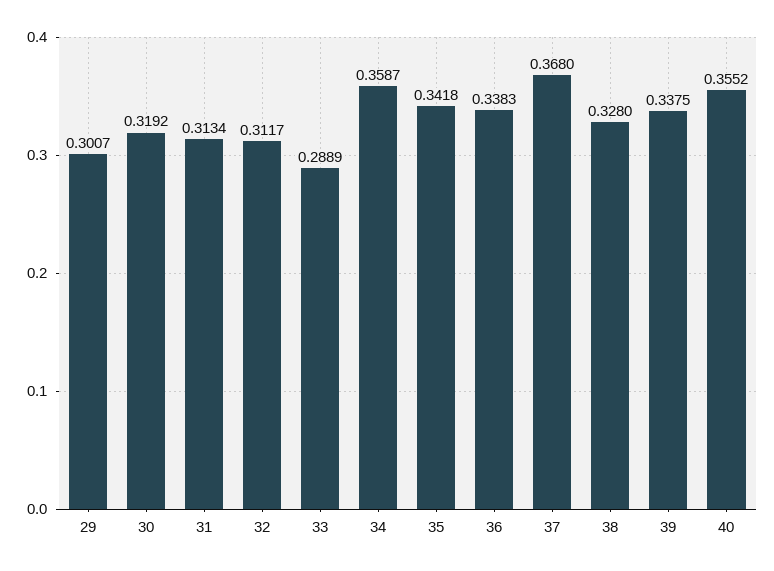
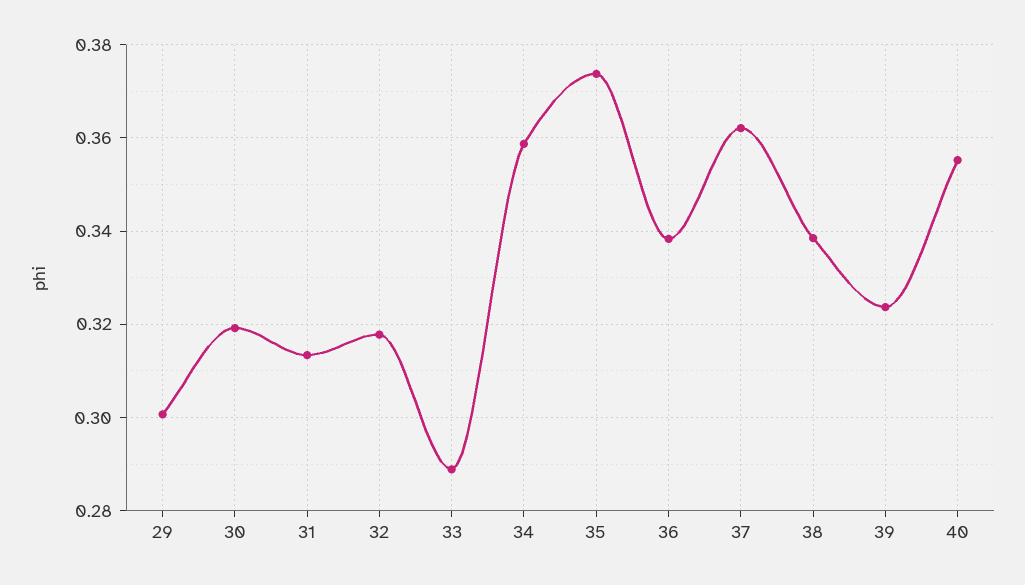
32: 0.3117 -> 0.318
35: 0.3418 -> 0.374
37: 0.368 -> 0.362
38: 0.328 -> 0.338
39: 0.3375 -> 0.324

